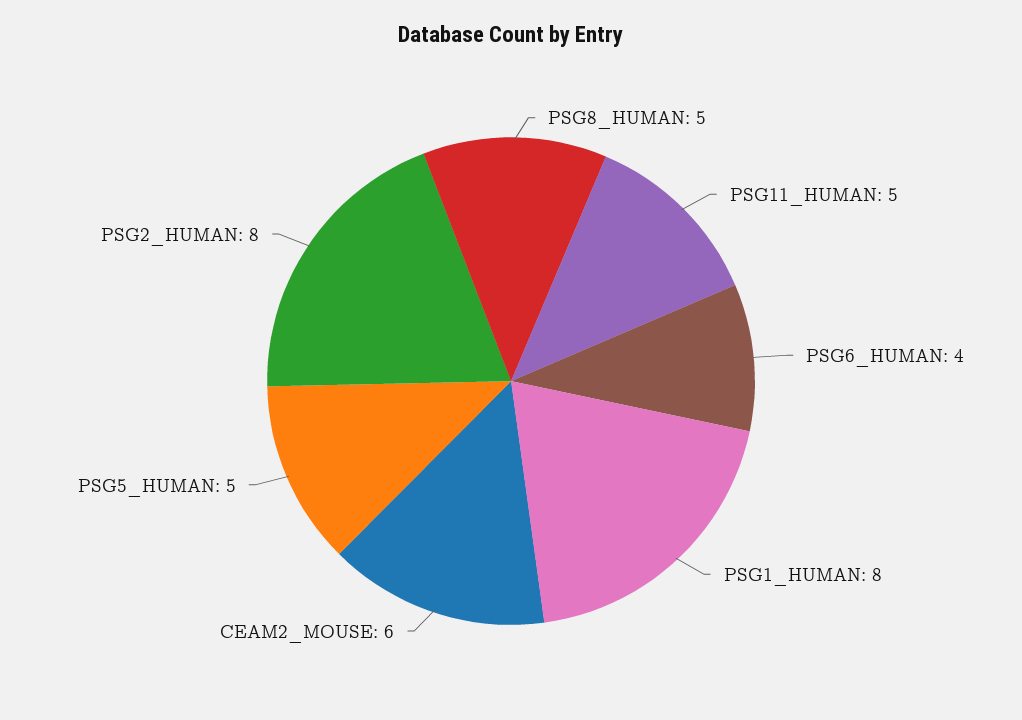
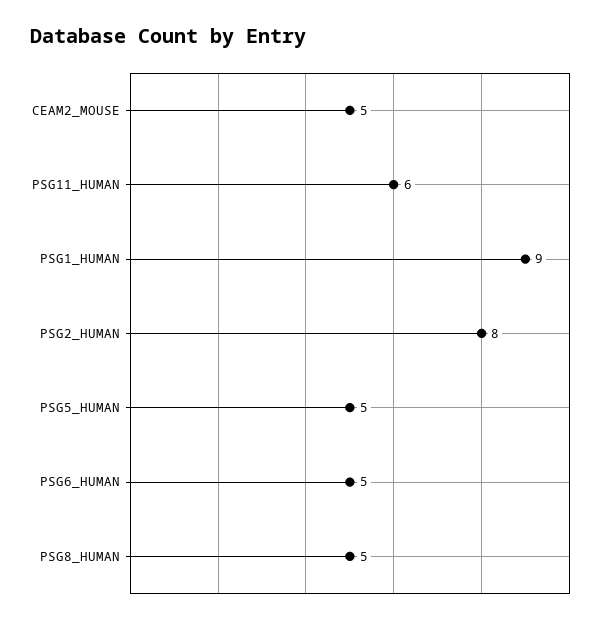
PSG11_HUMAN: 5 -> 6
PSG6_HUMAN: 4 -> 5
PSG1_HUMAN: 8 -> 9
CEAM2_MOUSE: 6 -> 5

